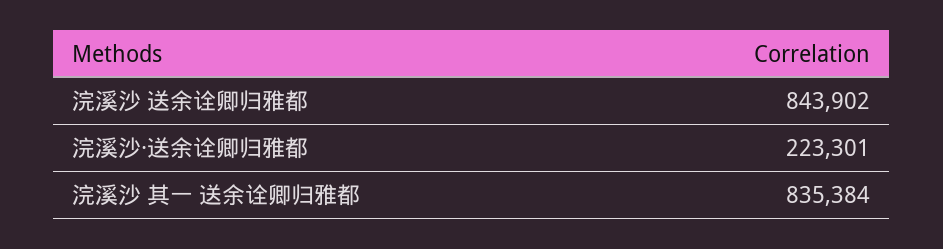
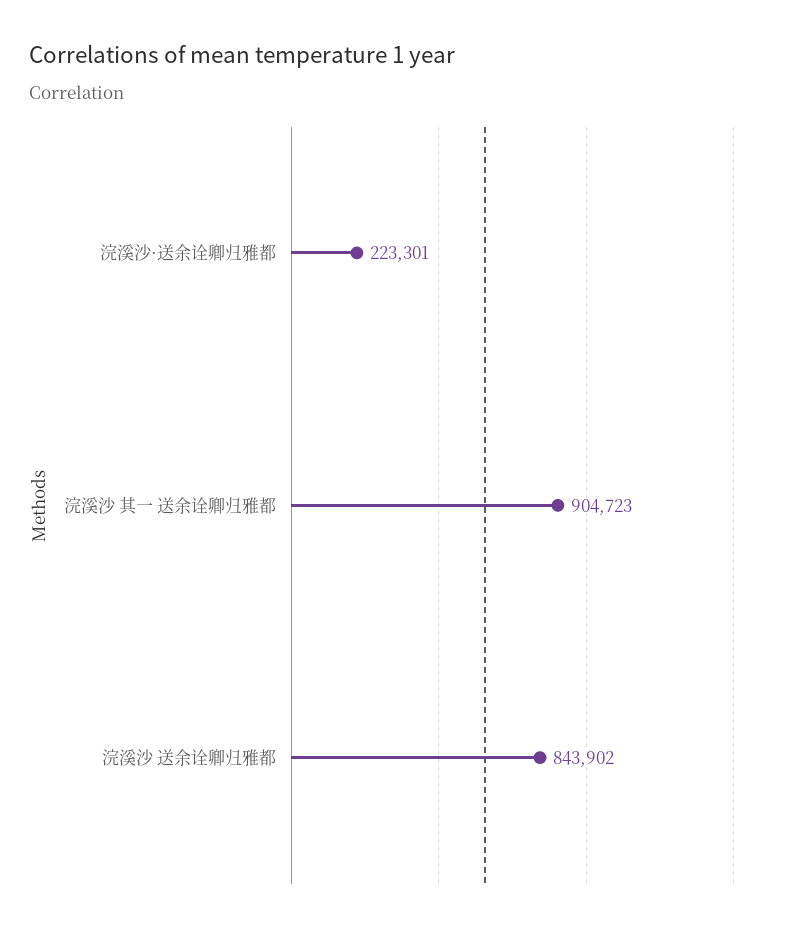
浣溪沙 其一 送余诠卿归雅都: 835384 -> 904723

